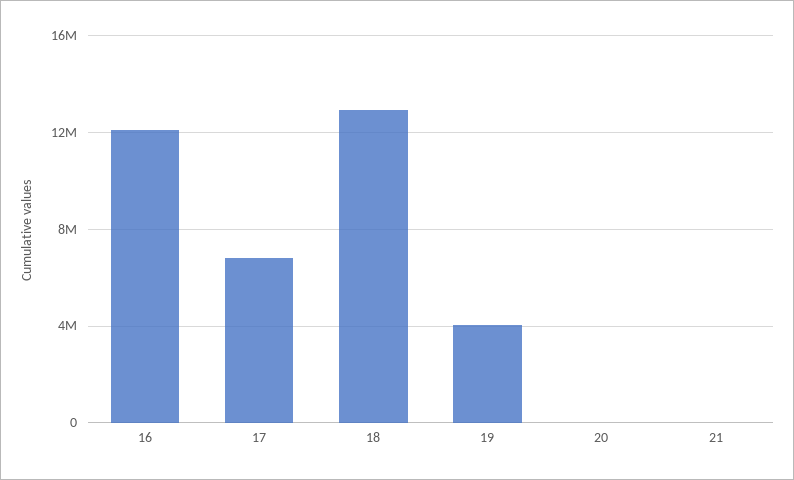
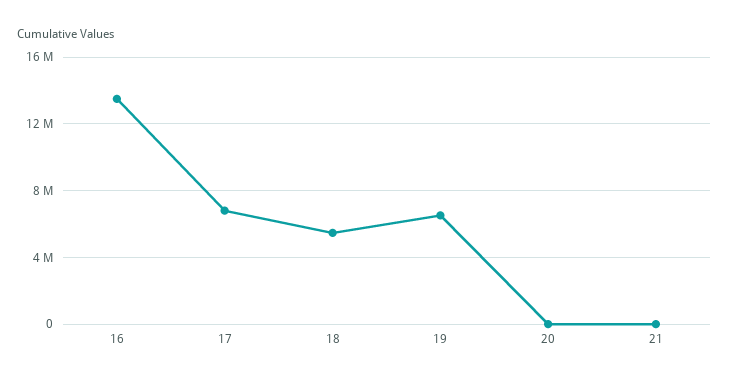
16: 12000000 -> 13500000
18: 13000000 -> 5500000
19: 4000000 -> 6500000

